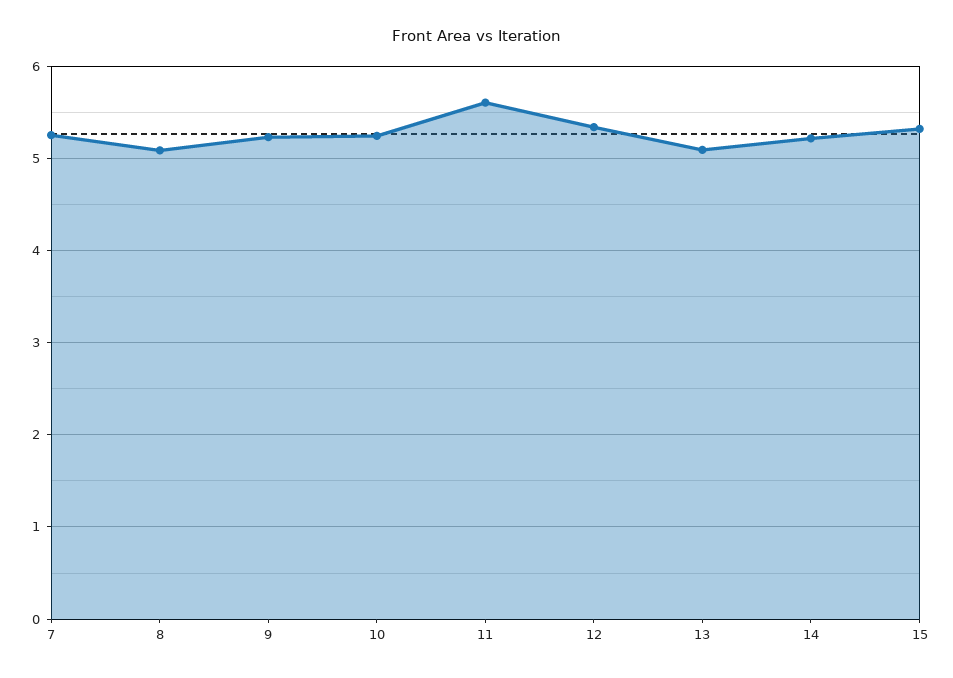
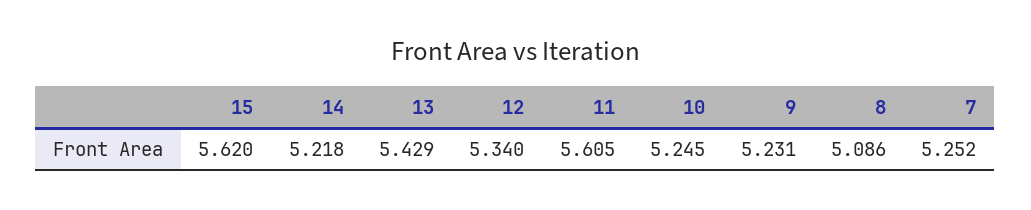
13: 5.1 -> 5.429
15: 5.3 -> 5.62

